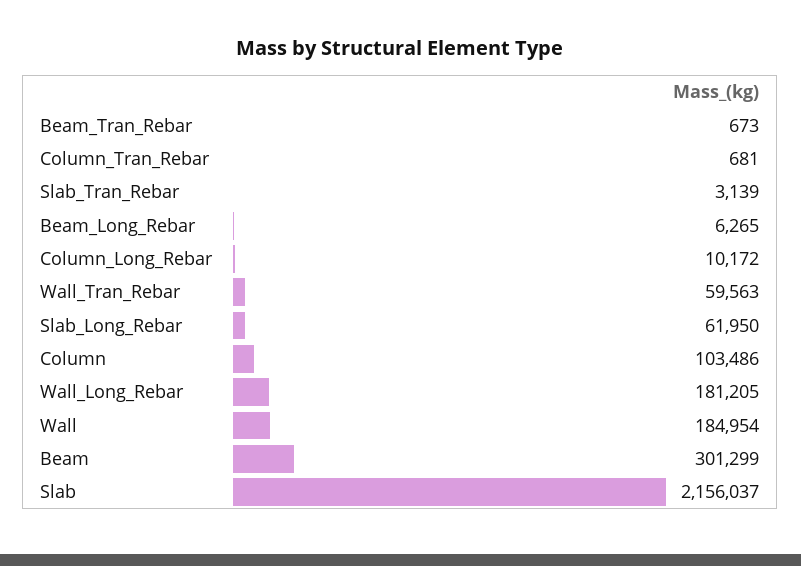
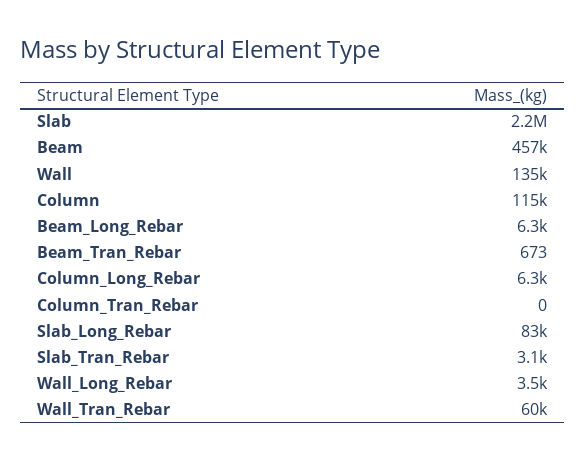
Column_Tran_Rebar: 681 -> 0
Column_Long_Rebar: 10172 -> 6300
Slab_Long_Rebar: 61950 -> 83000
Column: 103486 -> 115000
Wall_Long_Rebar: 181205 -> 3500
Wall: 184954 -> 135000
Beam: 301299 -> 457000

